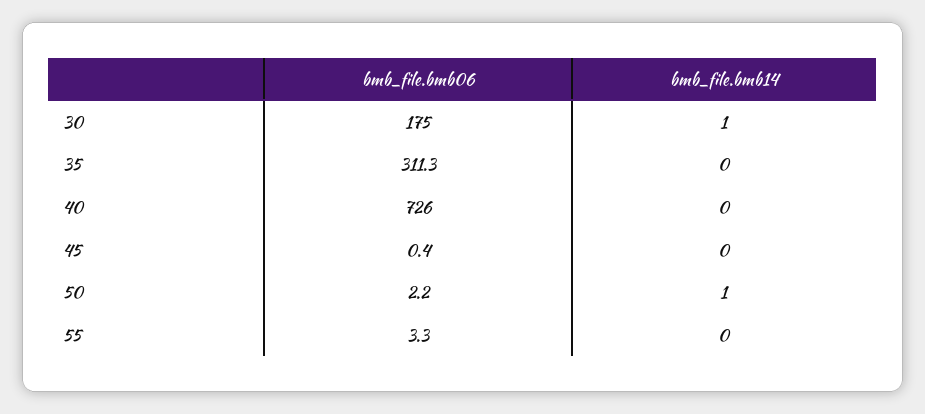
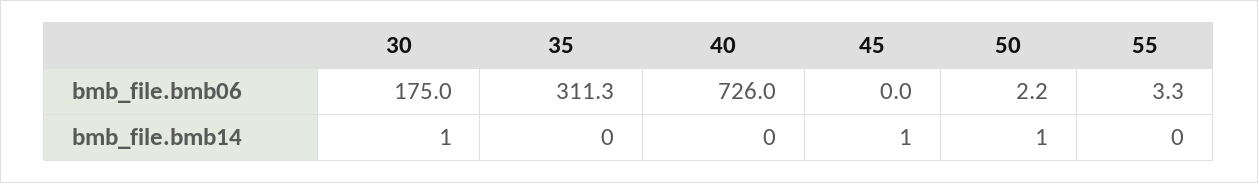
bmb_file.bmb06, 45: 0.4 -> 0
bmb_file.bmb14, 45: 0 -> 1

